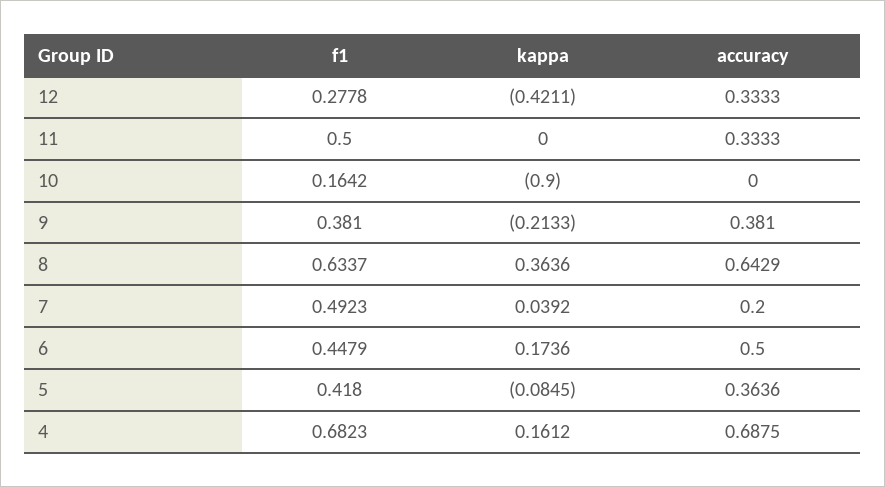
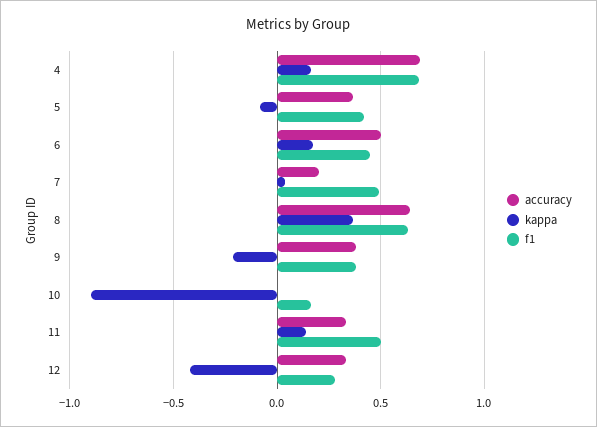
kappa, 11: 0 -> 0.15

